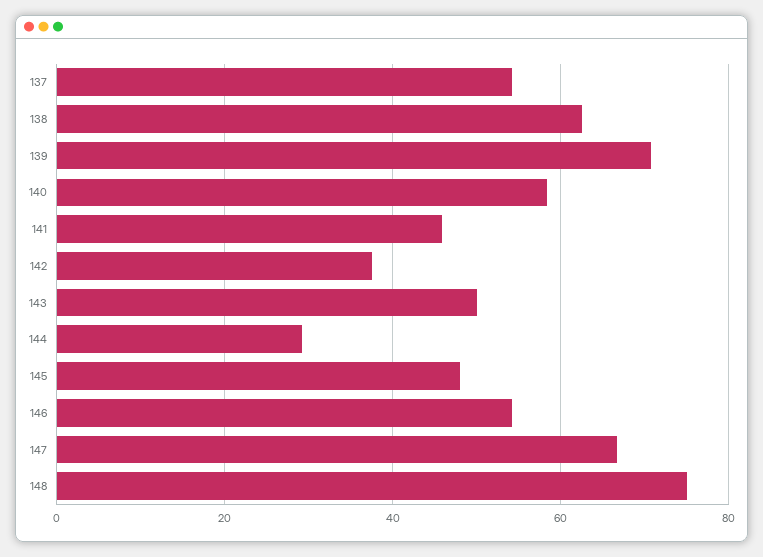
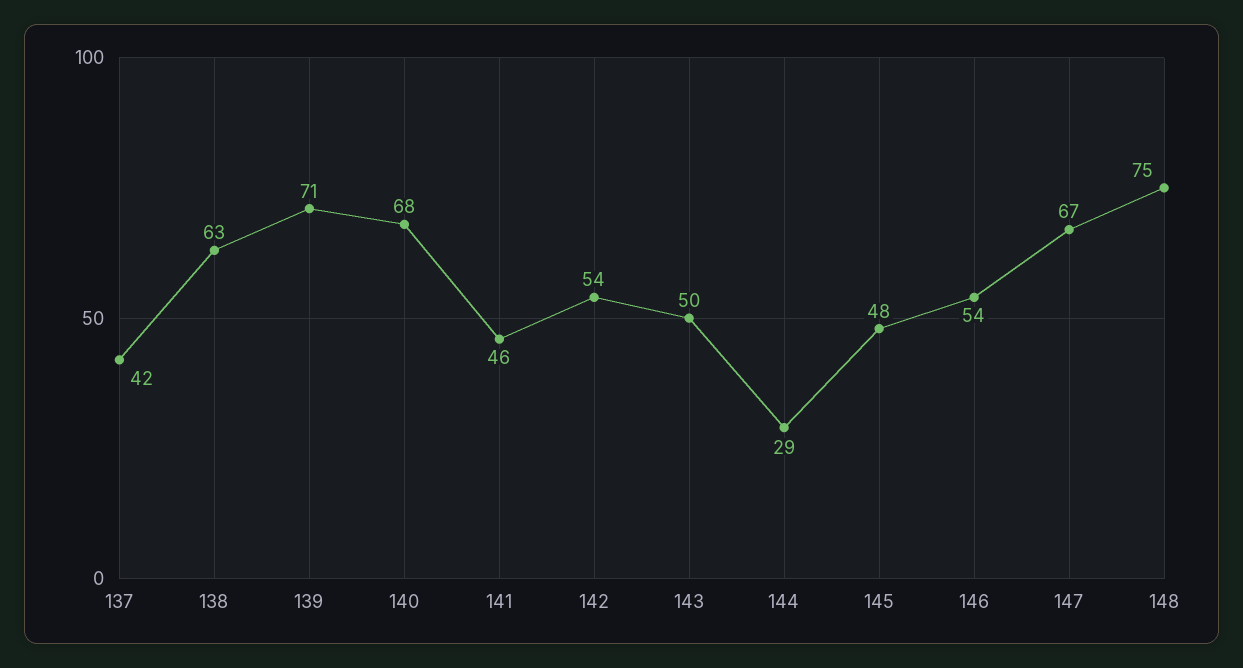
137: 54 -> 42
140: 58 -> 68
142: 38 -> 54

